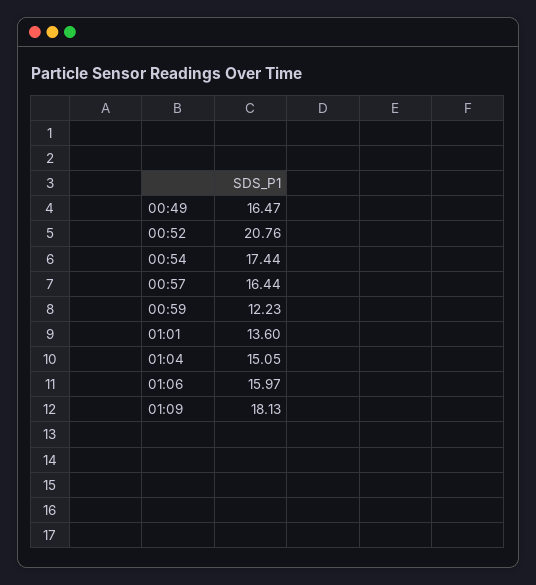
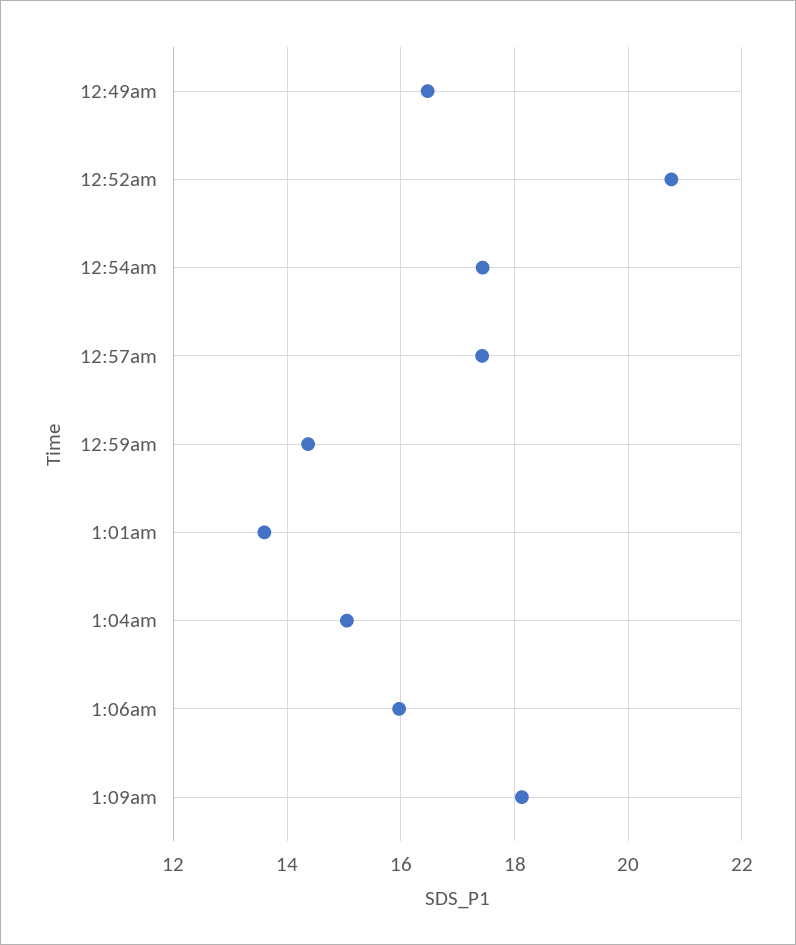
00:57: 16.44 -> 17.4
00:59: 12.23 -> 14.4

